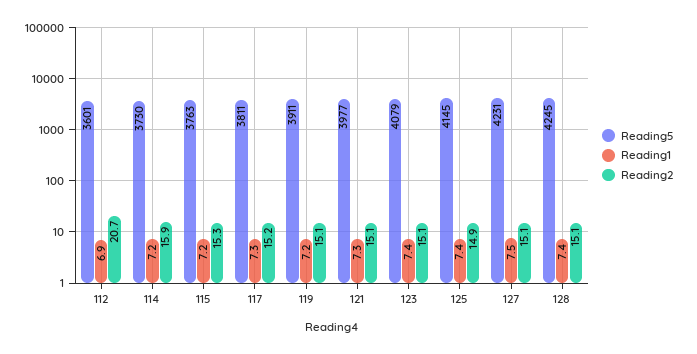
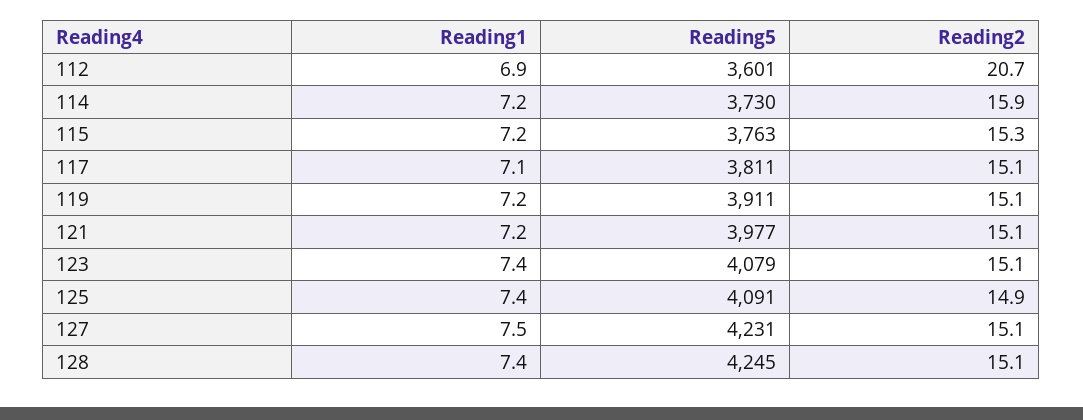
Reading1, 117: 7.3 -> 7.1
Reading2, 117: 15.2 -> 15.1
Reading1, 121: 7.3 -> 7.2
Reading5, 125: 4145 -> 4091

